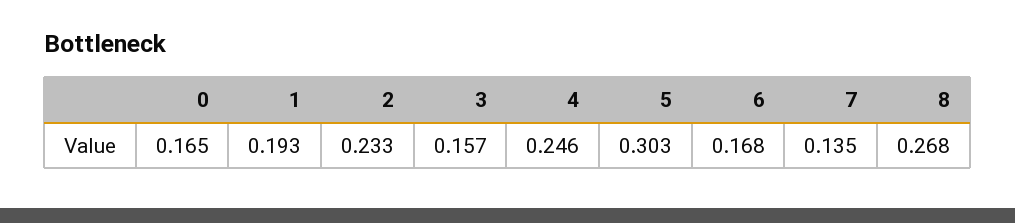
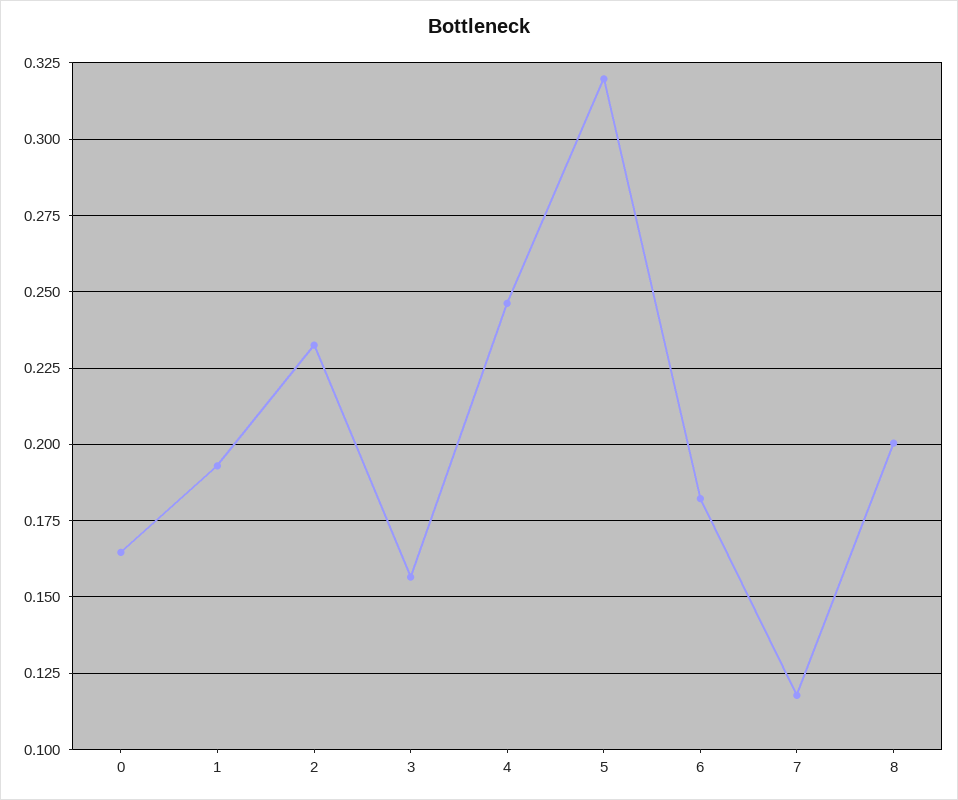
5: 0.303 -> 0.32
6: 0.168 -> 0.1825
7: 0.135 -> 0.1175
8: 0.268 -> 0.2

